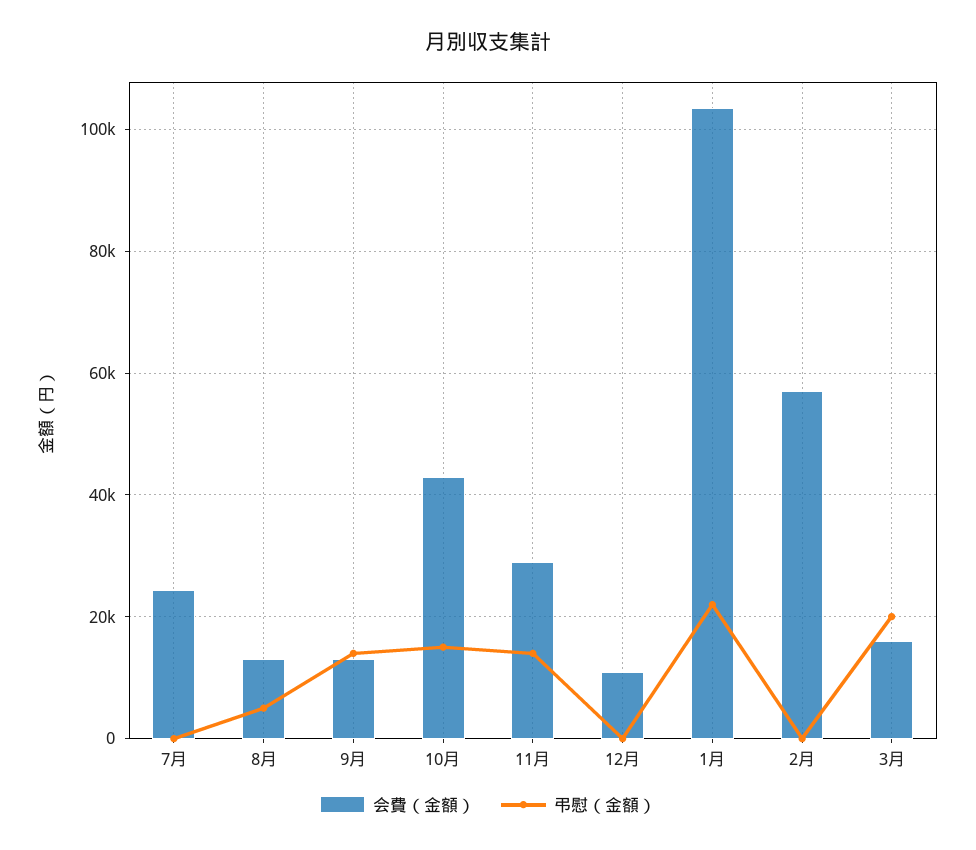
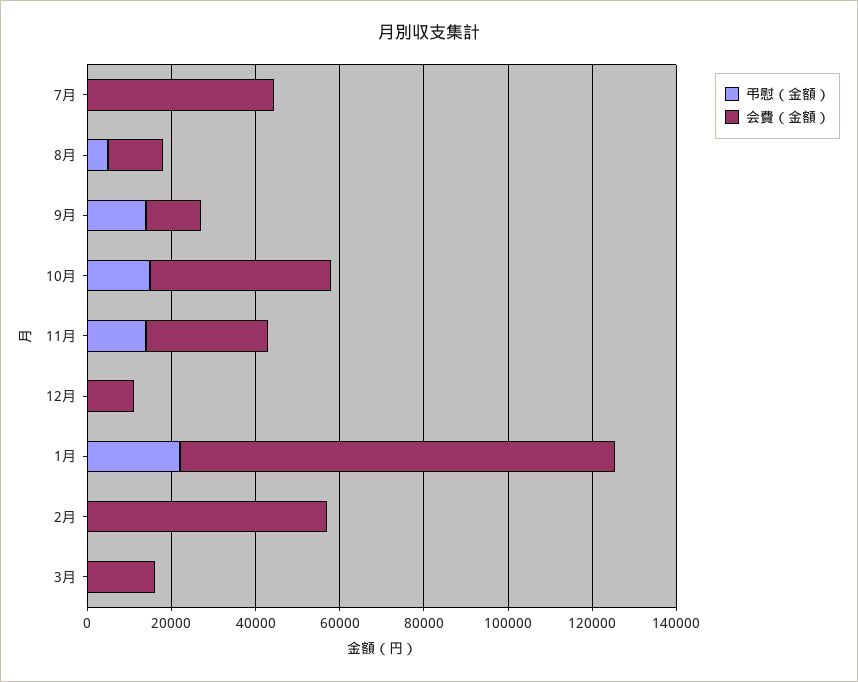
会費（金額）, 7月: 24000 -> 45000
弔慰（金額）, 3月: 20000 -> 0

